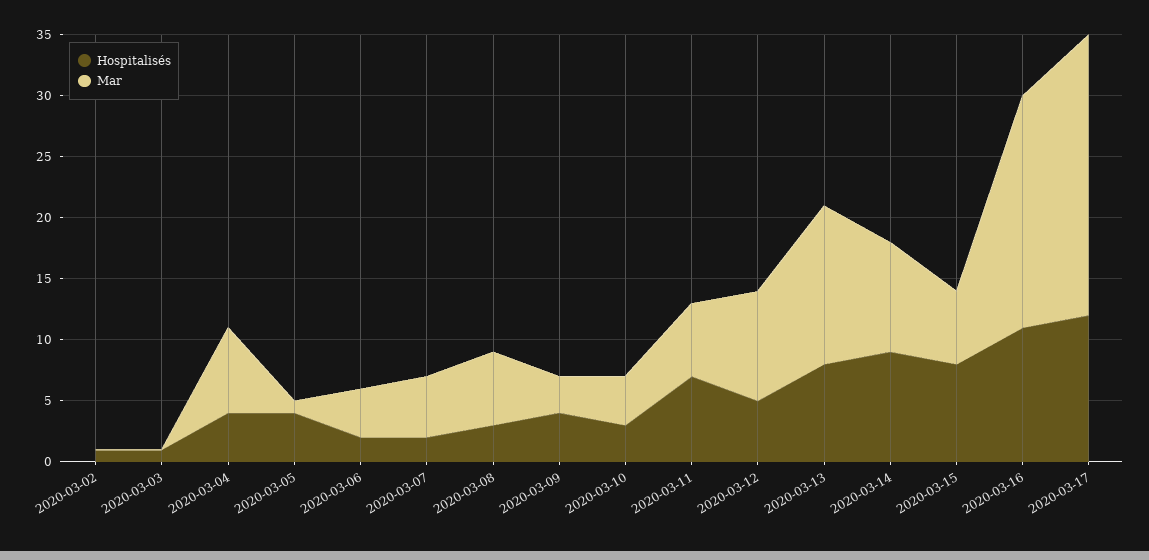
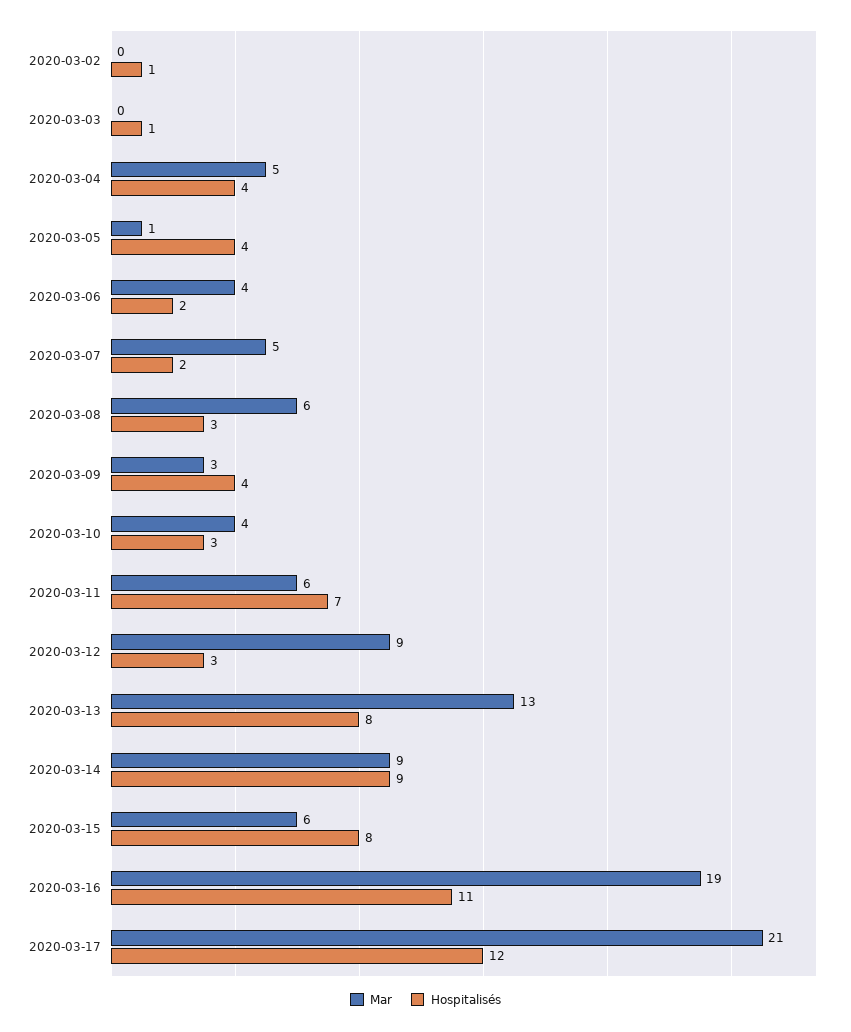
Mar, 2020-03-04: 7 -> 5
Hospitalisés, 2020-03-12: 5 -> 3
Mar, 2020-03-17: 23 -> 21

